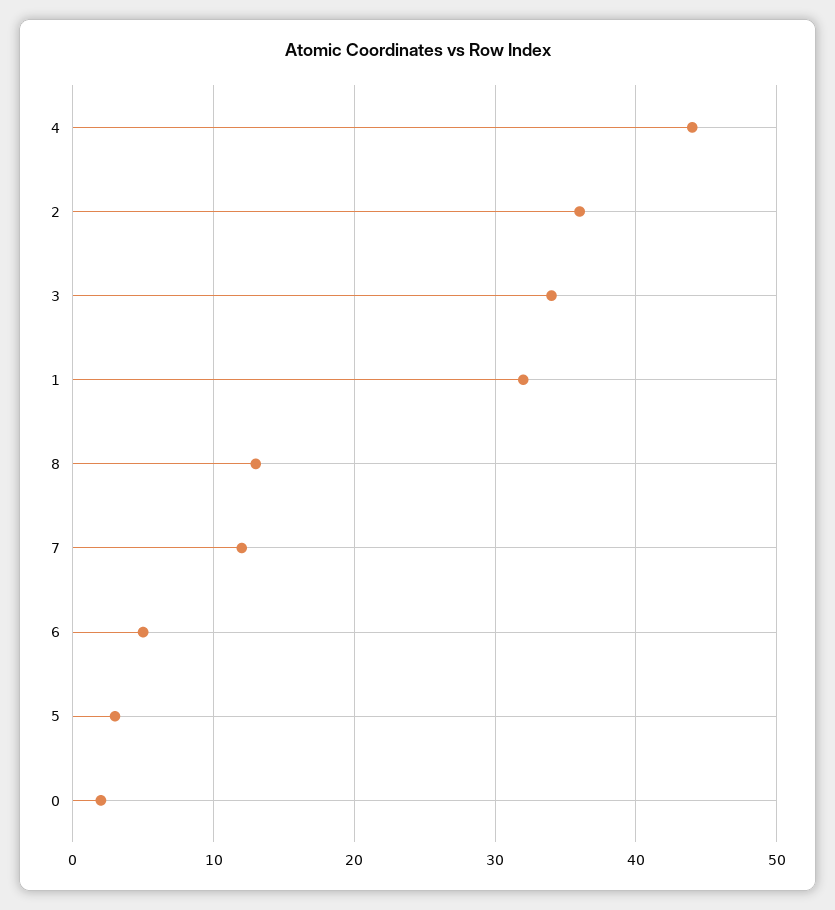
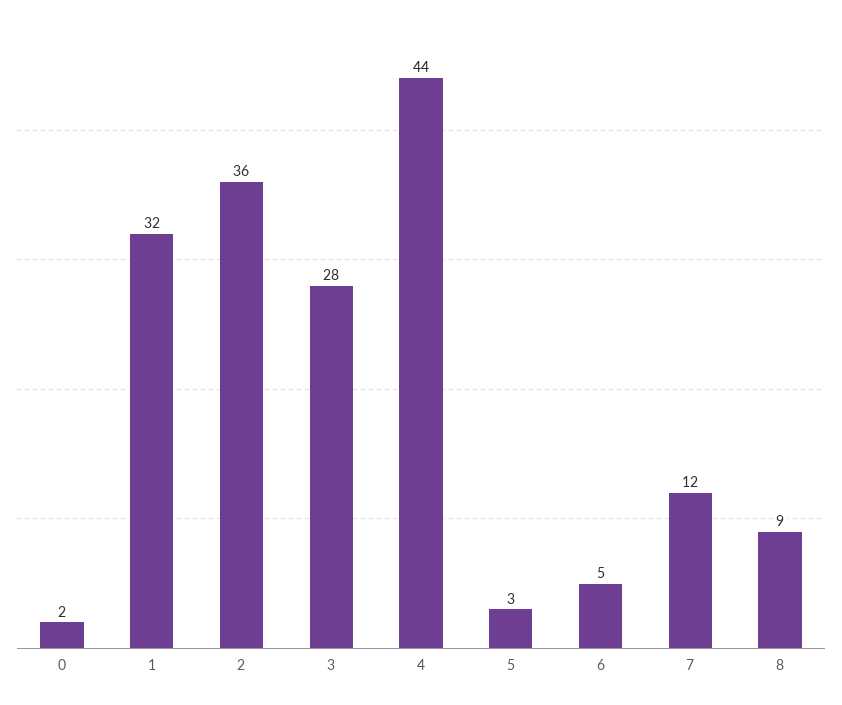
3: 34 -> 28
8: 13 -> 9

